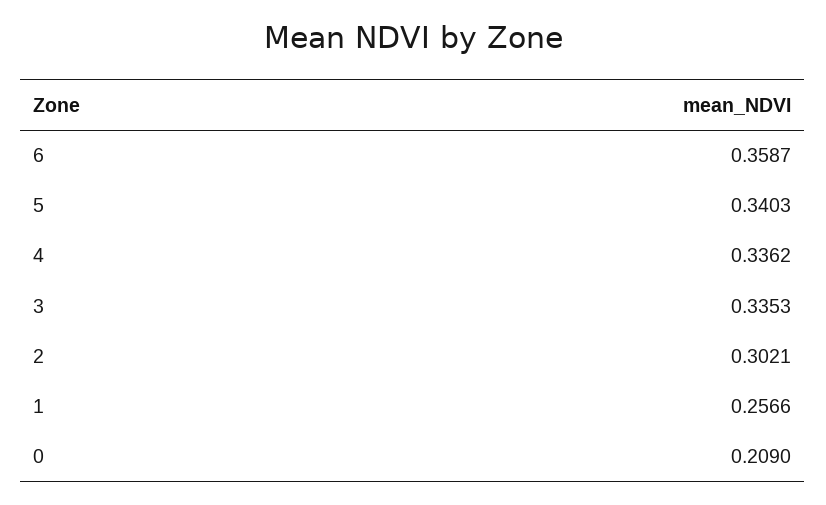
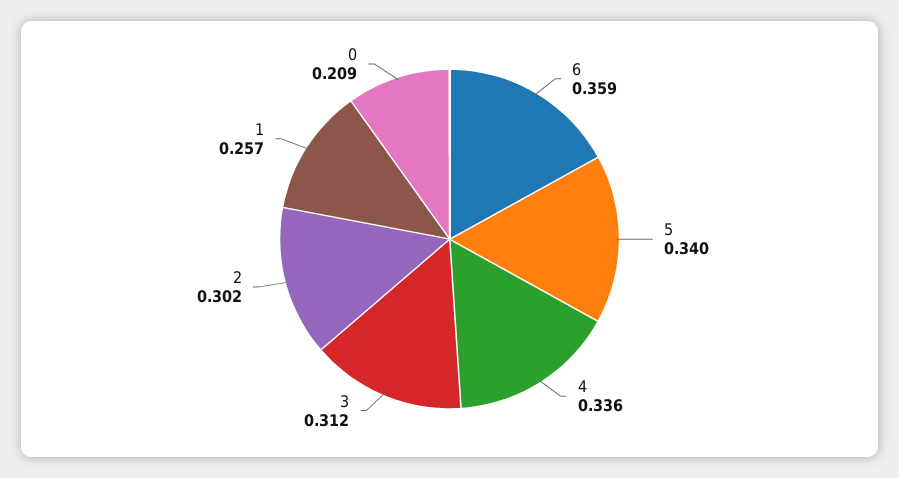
3: 0.3353 -> 0.312

